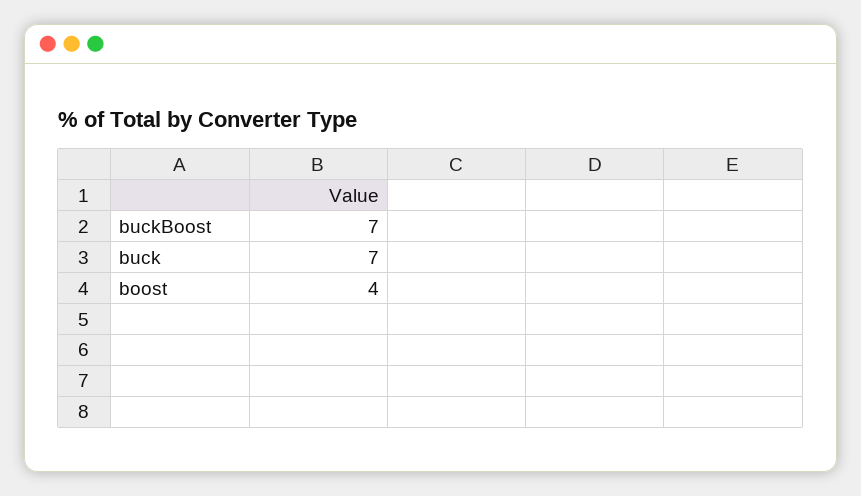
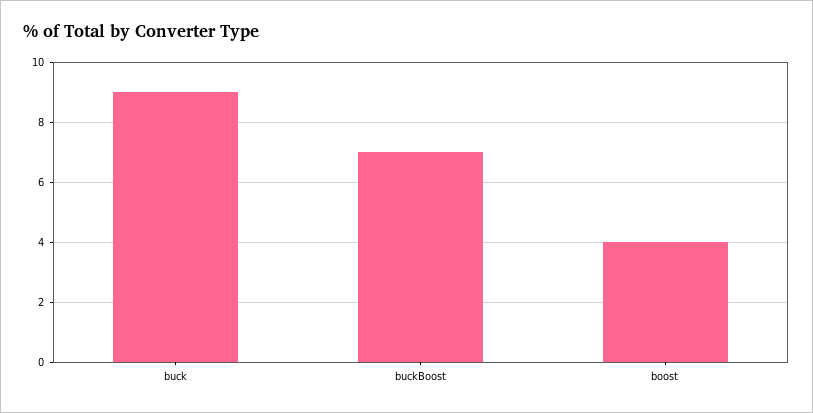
buck: 7 -> 9

